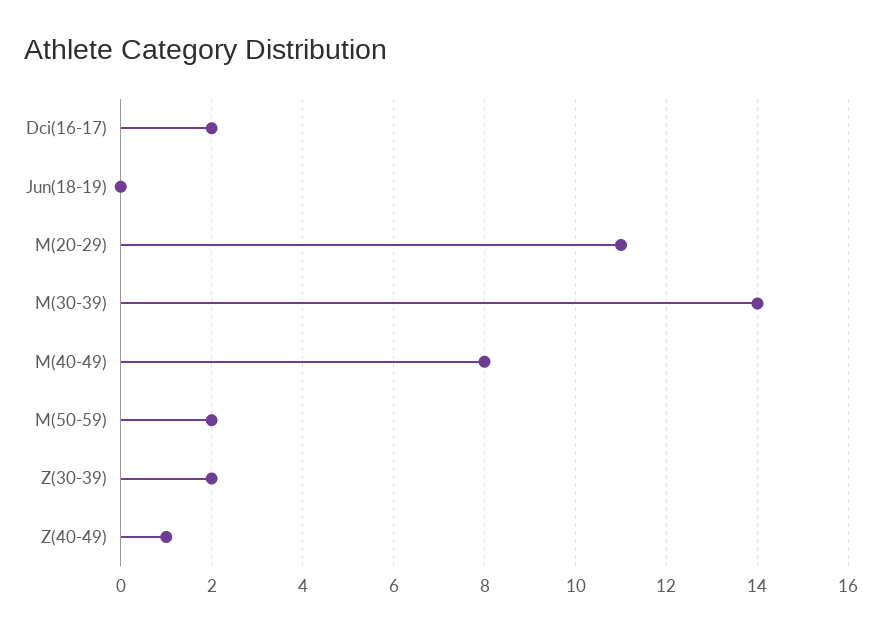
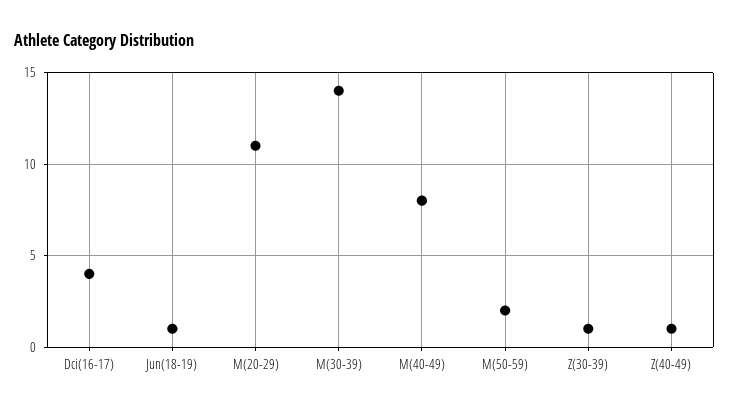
Dci(16-17): 2 -> 4
Jun(18-19): 0 -> 1
Z(30-39): 2 -> 1

